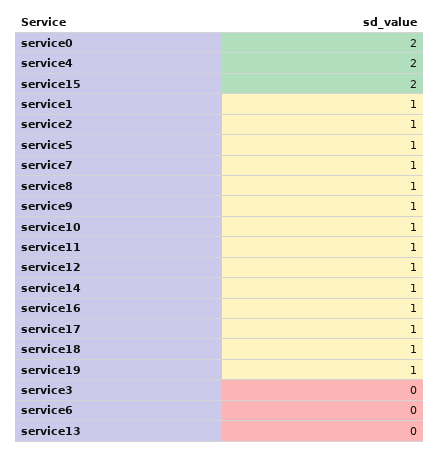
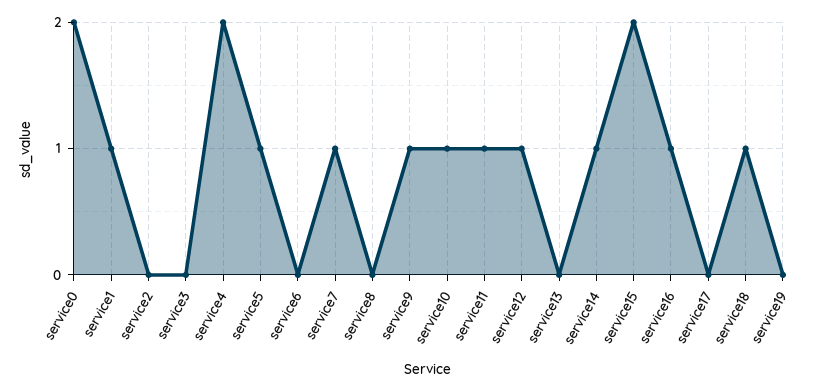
service2: 1 -> 0
service8: 1 -> 0
service17: 1 -> 0
service19: 1 -> 0

